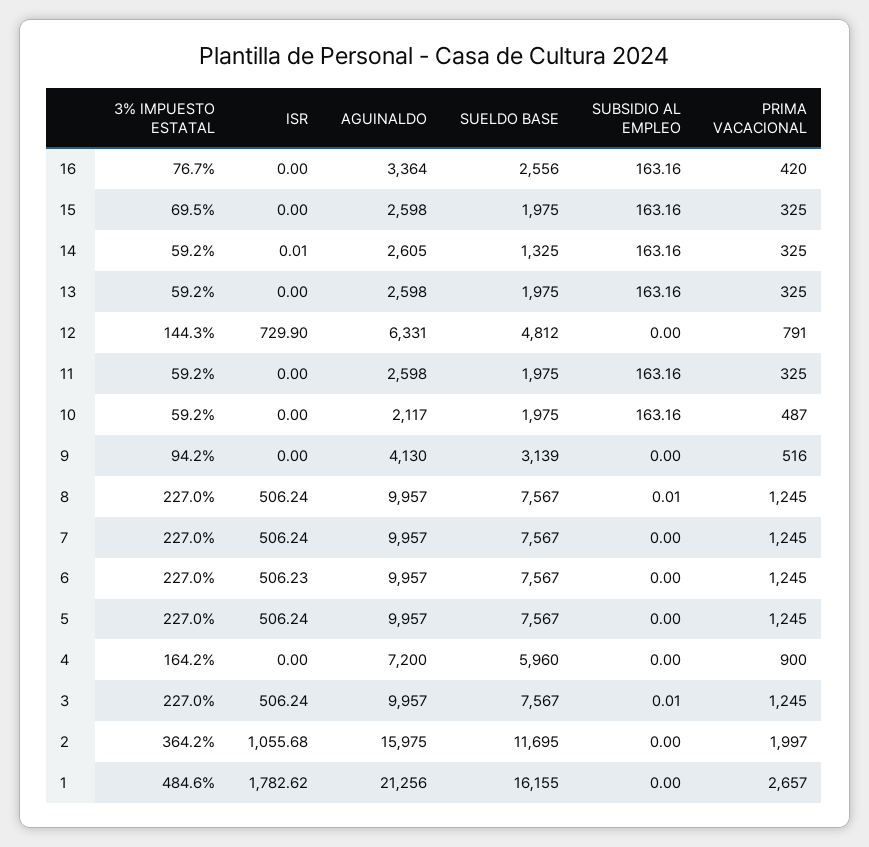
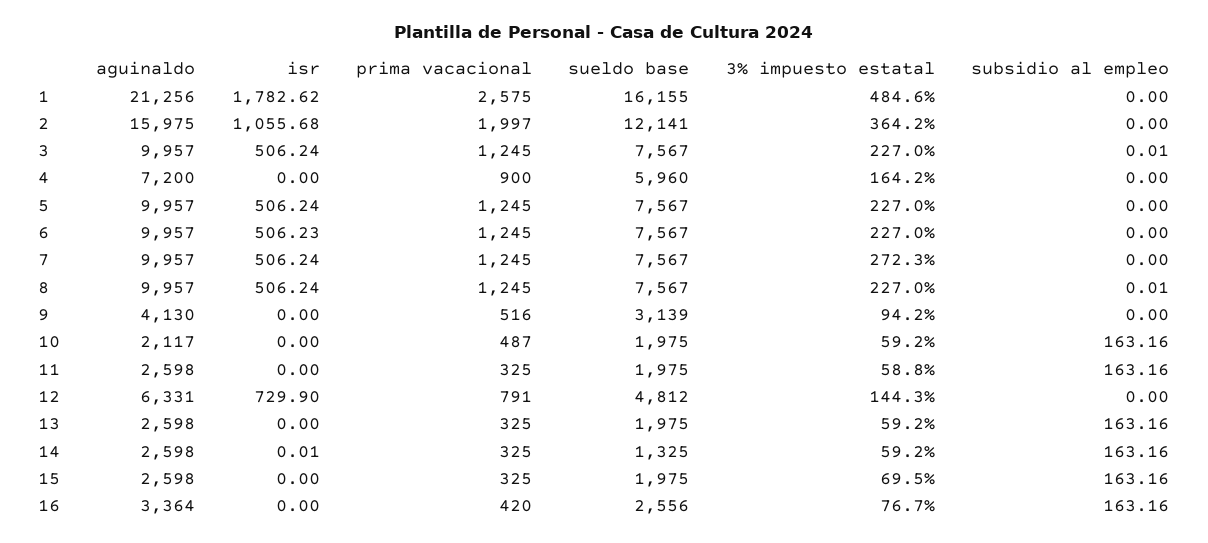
AGUINALDO, 14: 2605 -> 2598
3% IMPUESTO ESTATAL, 11: 59.2 -> 58.8
3% IMPUESTO ESTATAL, 7: 227 -> 272.3
SUELDO BASE, 2: 11695 -> 12141
PRIMA VACACIONAL, 1: 2657 -> 2575

